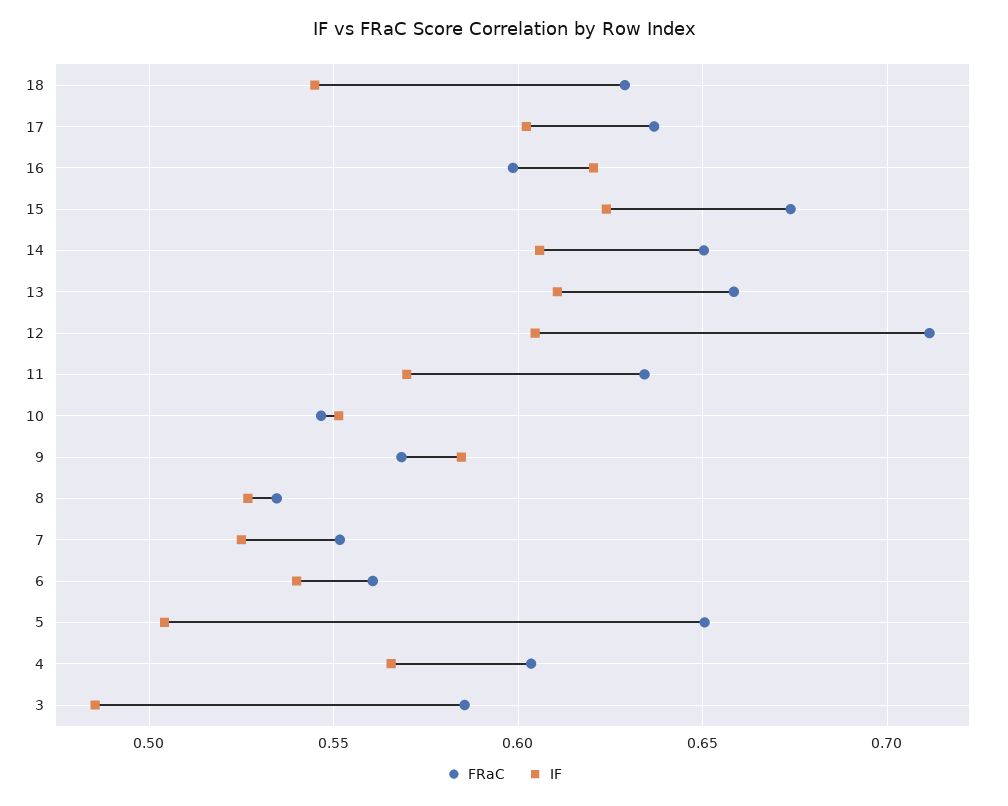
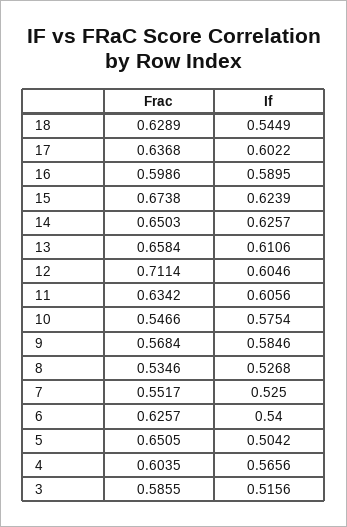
IF, 16: 0.62 -> 0.5895
IF, 14: 0.605 -> 0.6257
IF, 11: 0.57 -> 0.6056
IF, 10: 0.55 -> 0.5754
FRaC, 6: 0.56 -> 0.6257
IF, 3: 0.485 -> 0.5156

